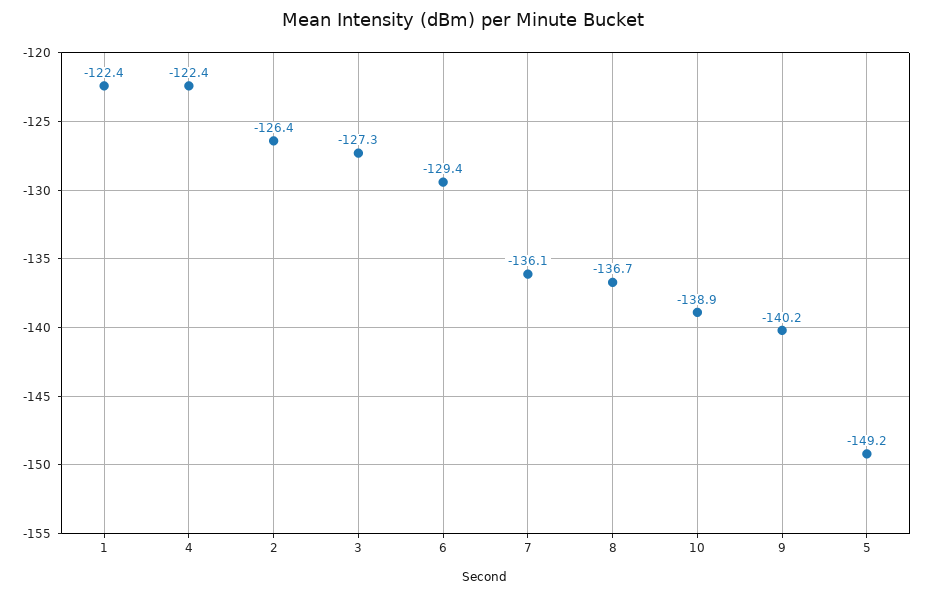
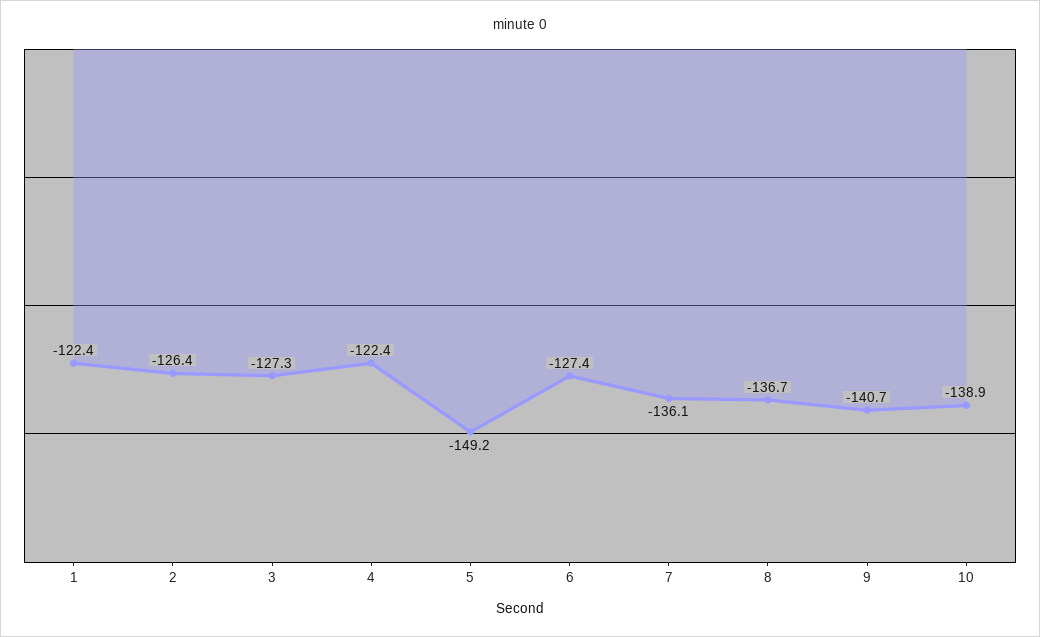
6: -129.4 -> -127.4
9: -140.2 -> -140.7

